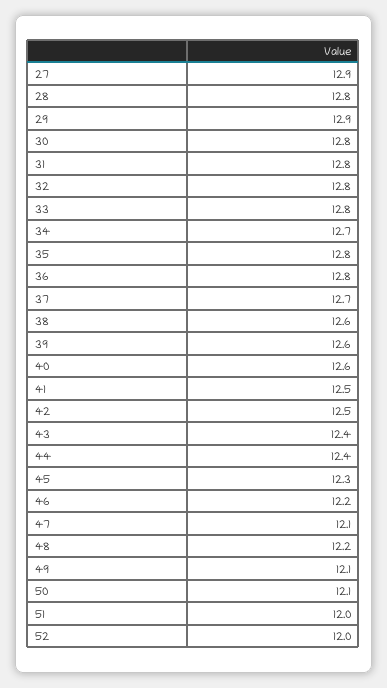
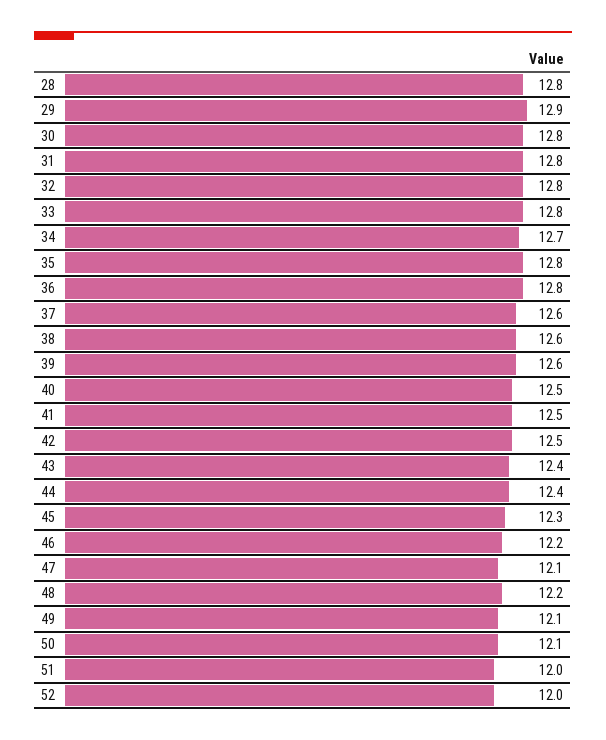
27: 12.9 -> none
37: 12.7 -> 12.6
40: 12.6 -> 12.5

